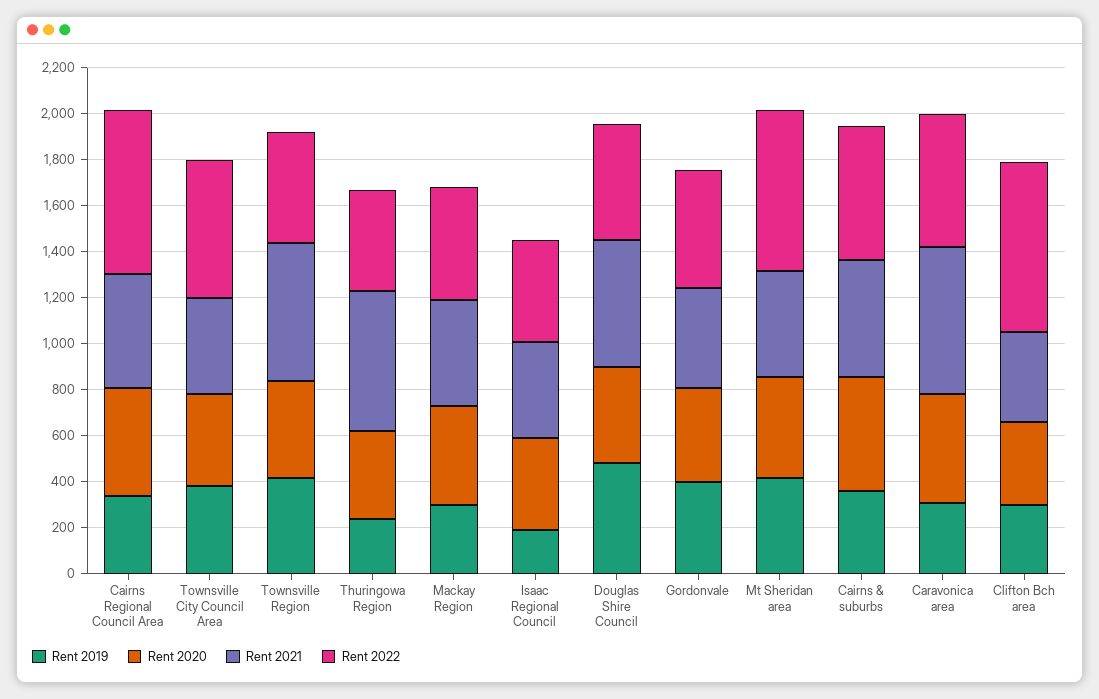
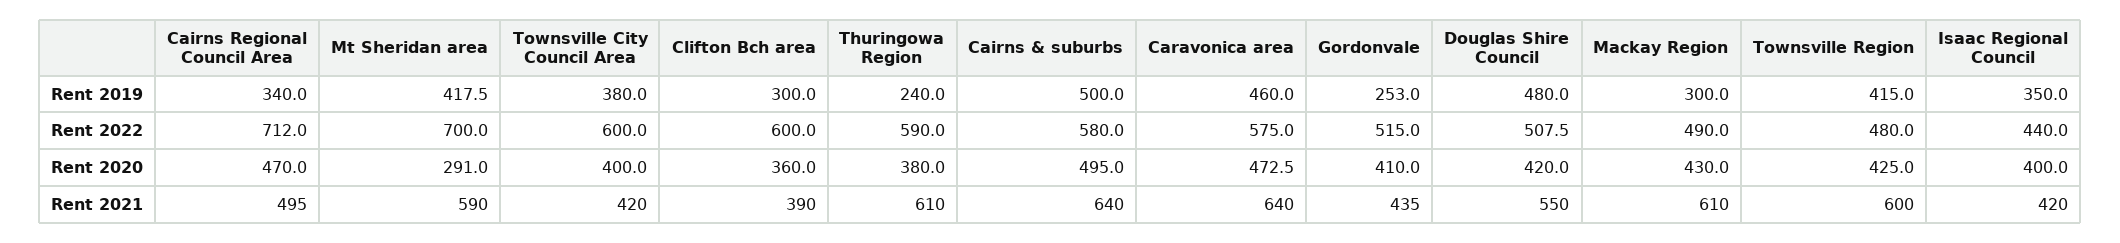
Rent 2022, Thuringowa Region: 450 -> 590
Rent 2021, Mackay Region: 450 -> 610
Rent 2019, Isaac Regional Council: 200 -> 350
Rent 2019, Gordonvale: 400 -> 253
Rent 2020, Mt Sheridan area: 450 -> 291
Rent 2021, Mt Sheridan area: 450 -> 590
Rent 2019, Cairns & suburbs: 350 -> 500
Rent 2021, Cairns & suburbs: 500 -> 640
Rent 2019, Caravonica area: 300 -> 460
Rent 2022, Clifton Bch area: 750 -> 600

